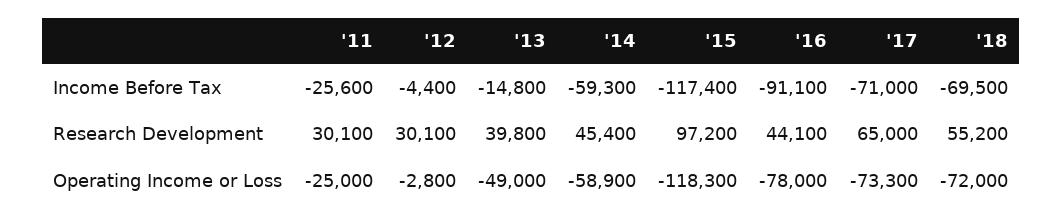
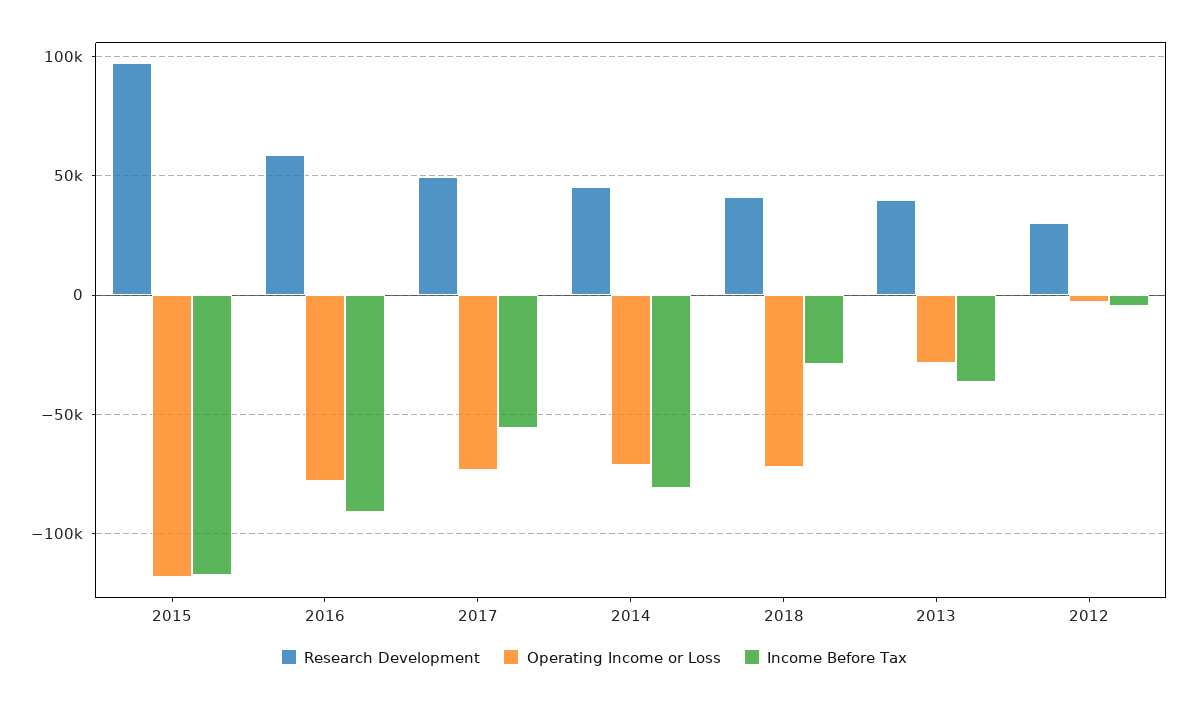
Income Before Tax, '11: -25600 -> none
Income Before Tax, '13: -14800 -> -35000
Income Before Tax, '14: -59300 -> -80000
Income Before Tax, '17: -71000 -> -55000
Income Before Tax, '18: -69500 -> -30000
Research Development, '11: 30100 -> none
Research Development, '16: 44100 -> 60000
Research Development, '17: 65000 -> 50000
Research Development, '18: 55200 -> 40000
Operating Income or Loss, '11: -25000 -> none
Operating Income or Loss, '13: -49000 -> -30000
Operating Income or Loss, '14: -58900 -> -70000

